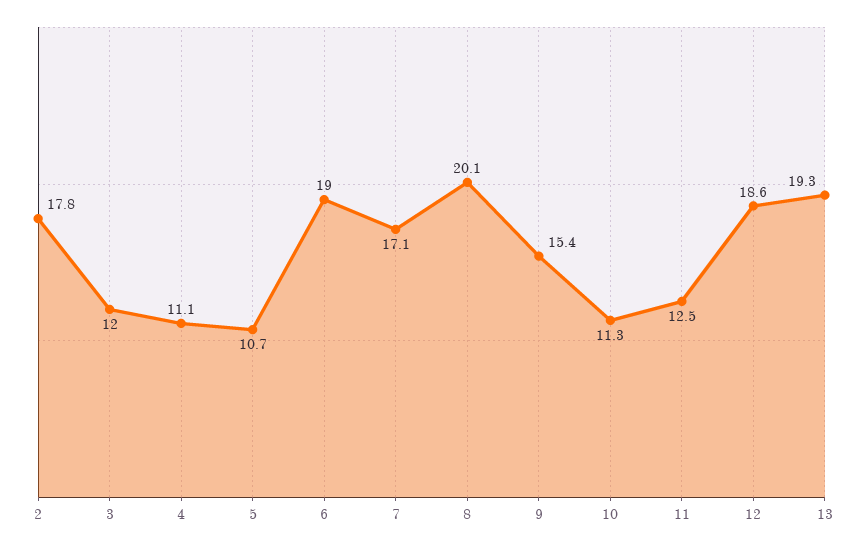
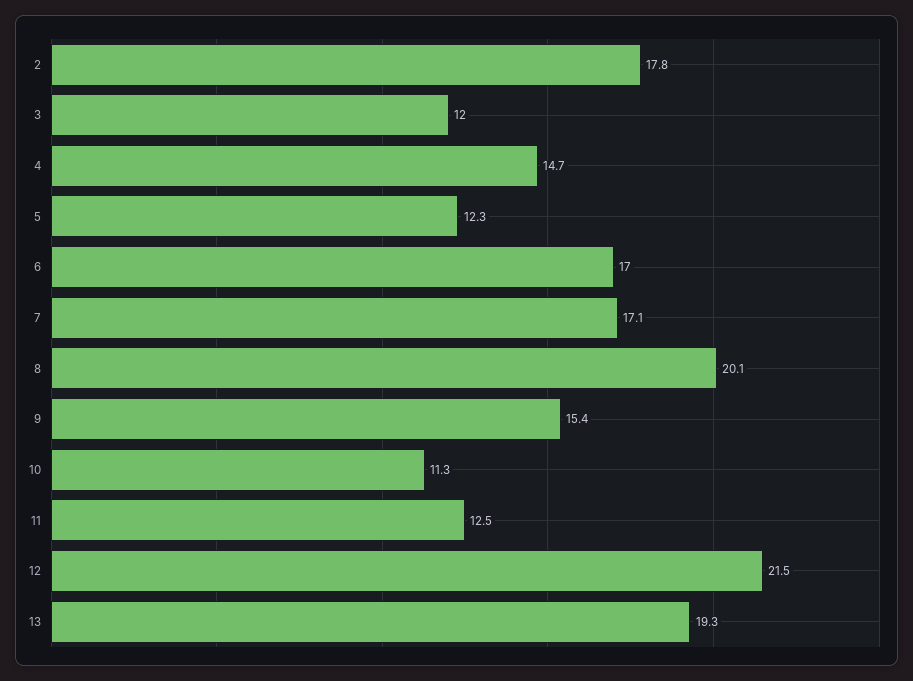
4: 11.1 -> 14.7
5: 10.7 -> 12.3
6: 19 -> 17
12: 18.6 -> 21.5

